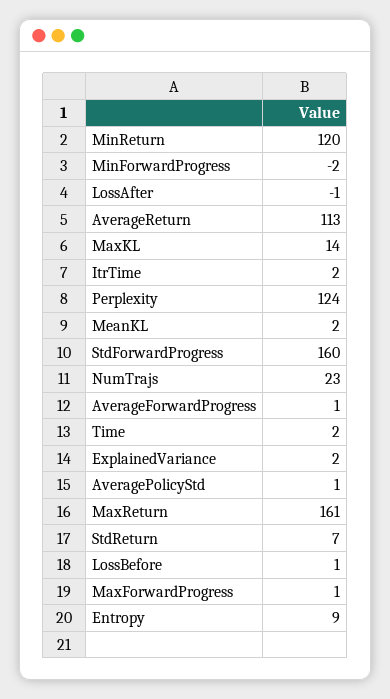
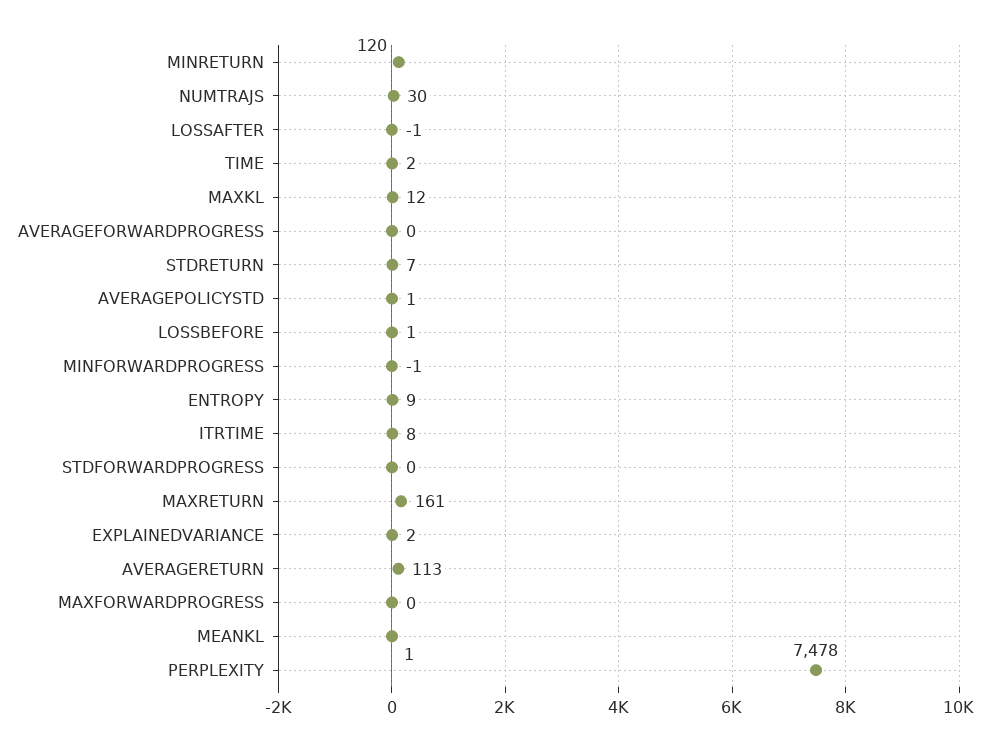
MinForwardProgress: -2 -> -1
MaxKL: 14 -> 12
ItrTime: 2 -> 8
Perplexity: 124 -> 7478
MeanKL: 2 -> 1
StdForwardProgress: 160 -> 0
NumTrajs: 23 -> 30
AverageForwardProgress: 1 -> 0
MaxForwardProgress: 1 -> 0

